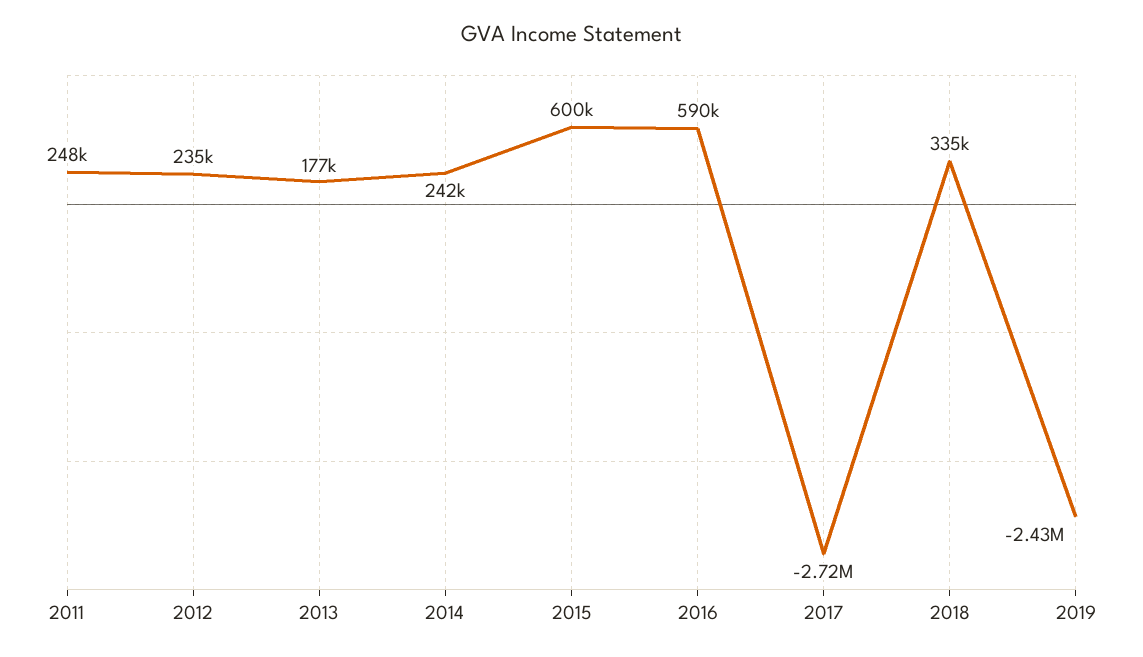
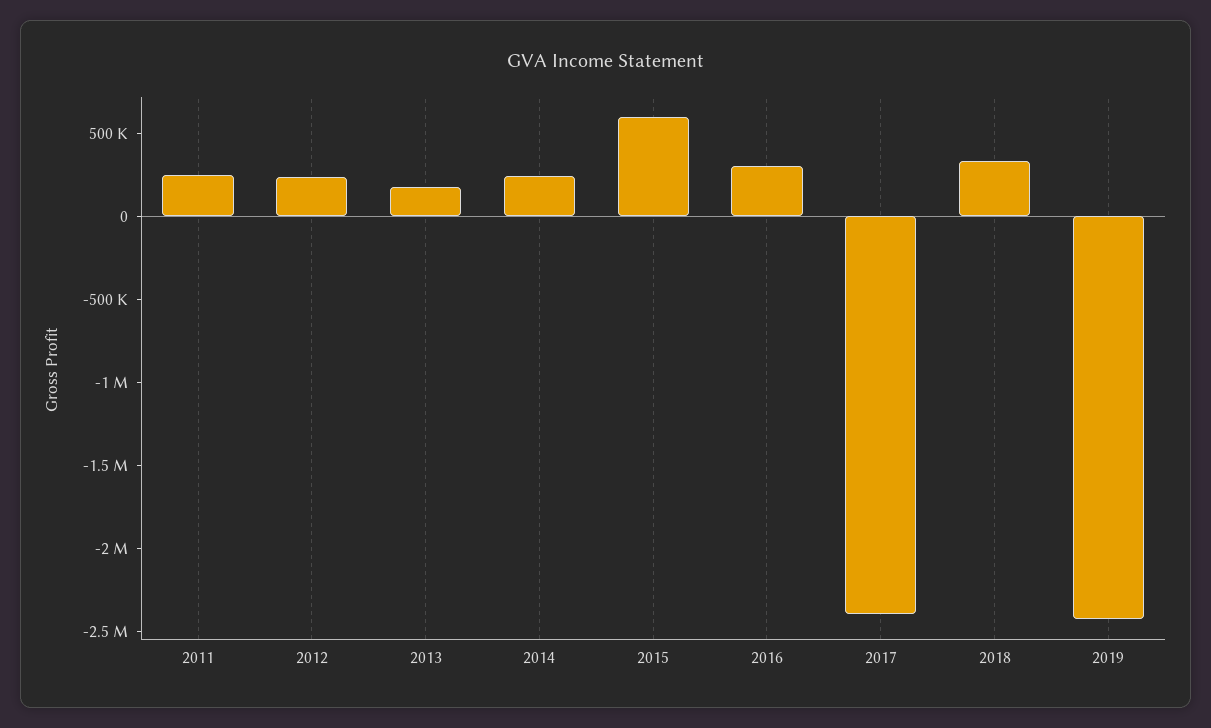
2016: 590000 -> 300000
2017: -2720000 -> -2400000

